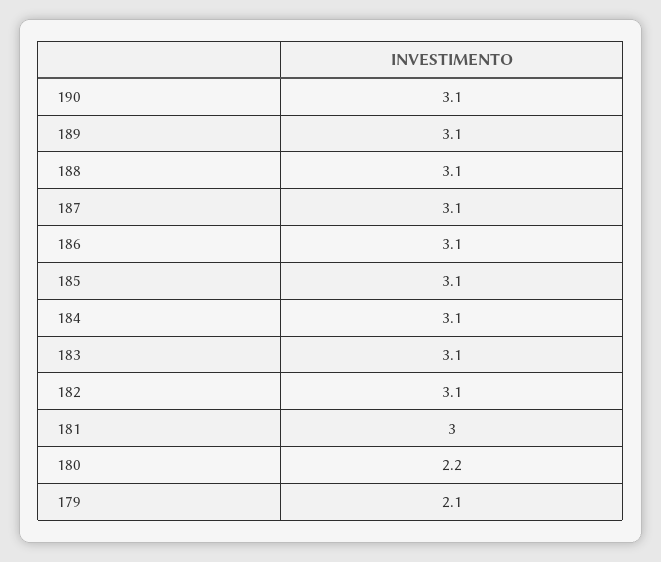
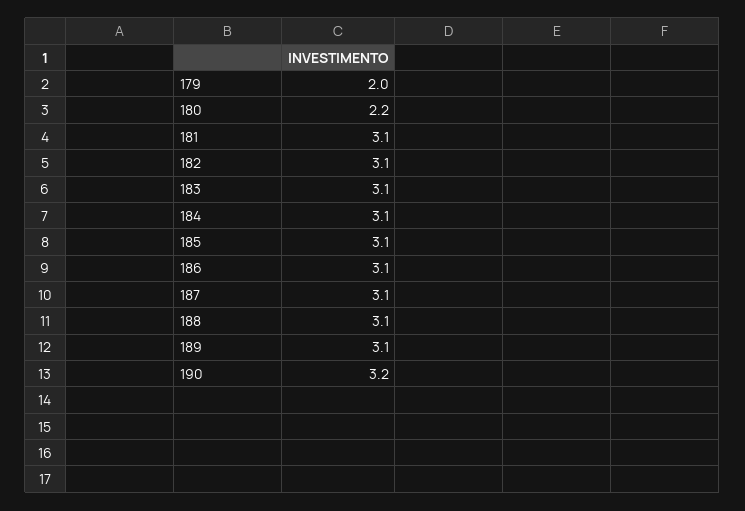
190: 3.1 -> 3.2
181: 3 -> 3.1
179: 2.1 -> 2

